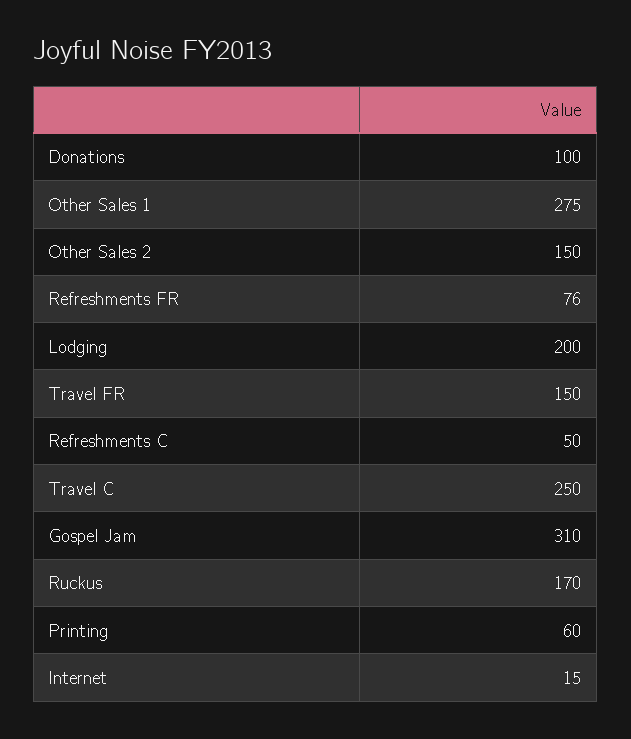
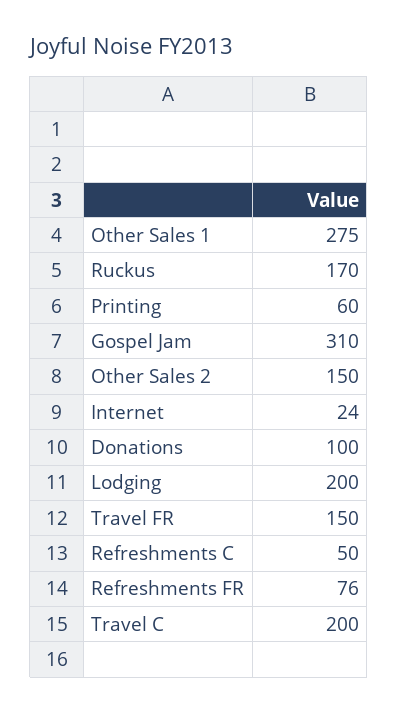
Travel C: 250 -> 200
Internet: 15 -> 24

